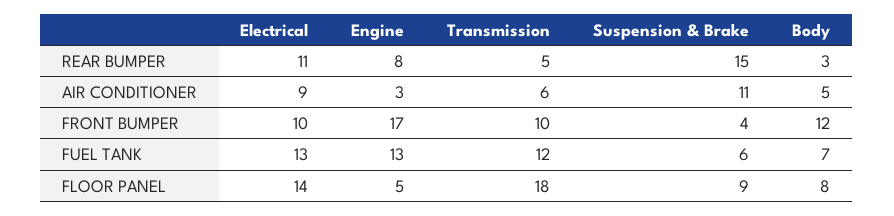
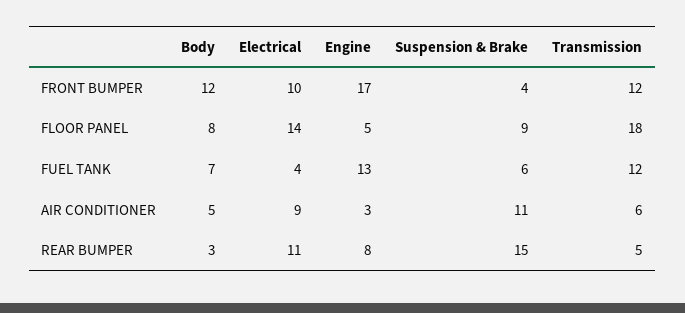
Transmission, FRONT BUMPER: 10 -> 12
Electrical, FUEL TANK: 13 -> 4

